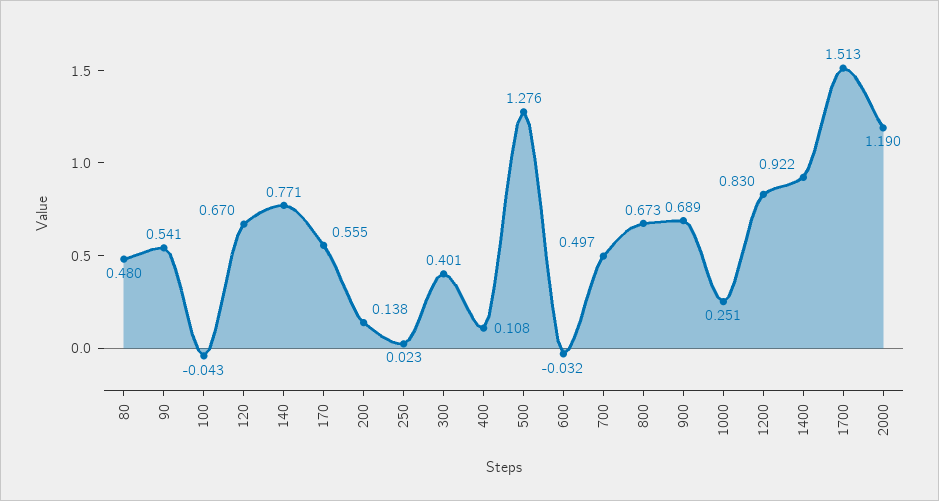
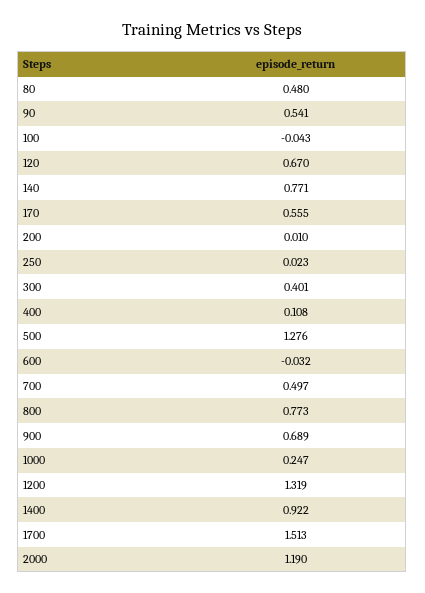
200: 0.138 -> 0.01
800: 0.673 -> 0.773
1000: 0.251 -> 0.247
1200: 0.83 -> 1.319

